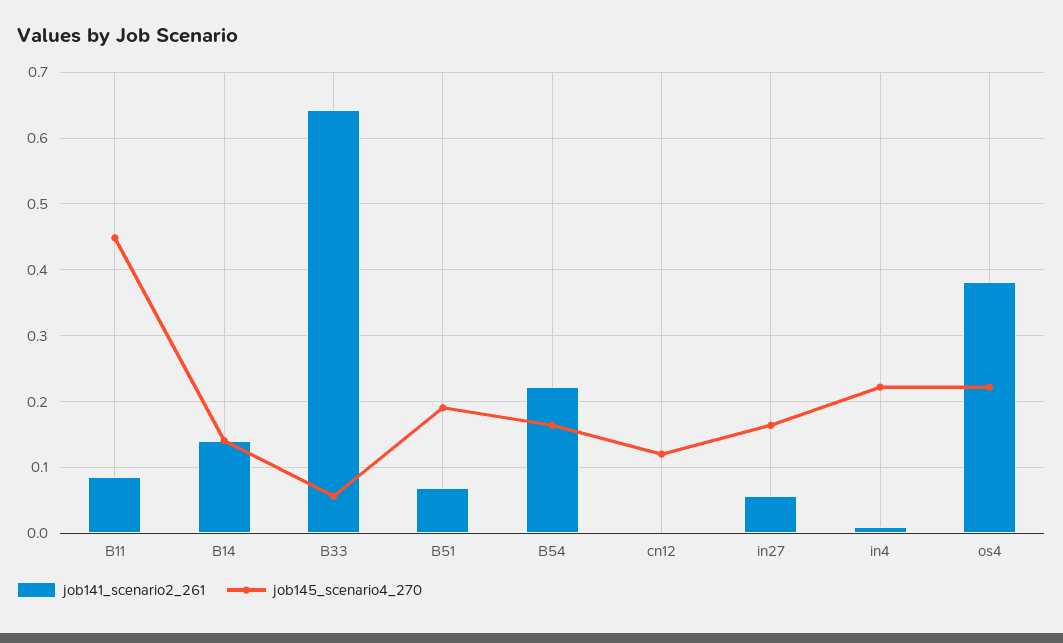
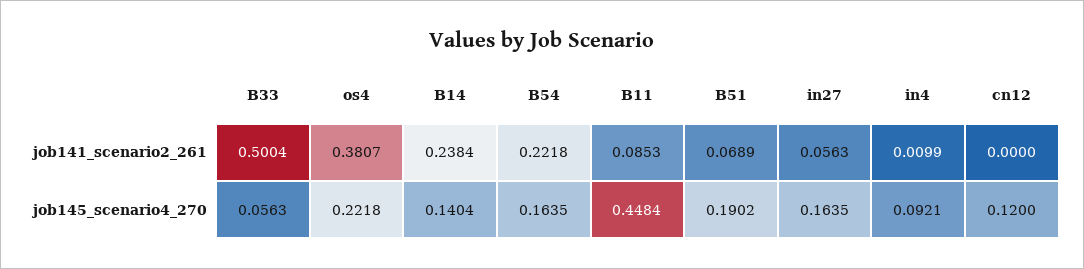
job141_scenario2_261, B14: 0.14 -> 0.2384
job141_scenario2_261, B33: 0.64 -> 0.5004
job145_scenario4_270, in4: 0.22 -> 0.0921

